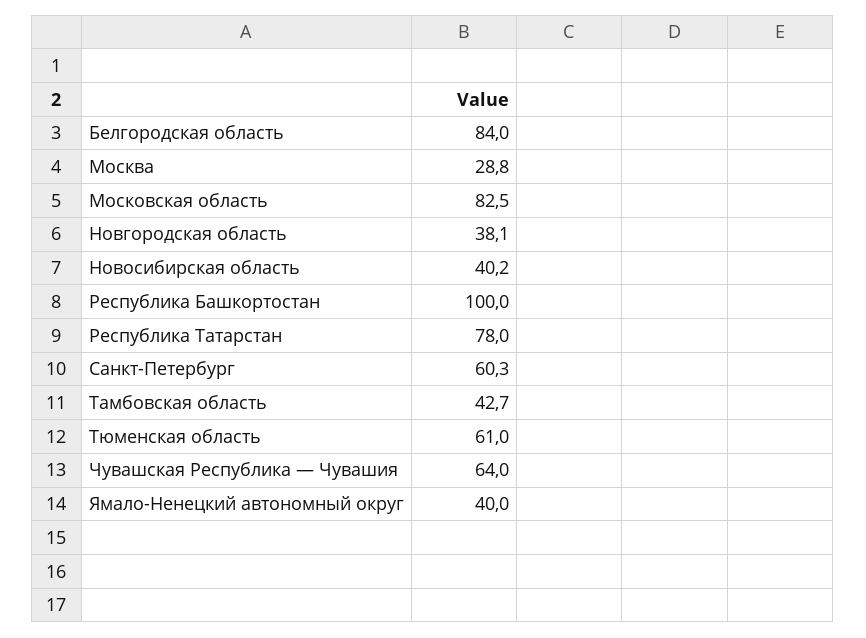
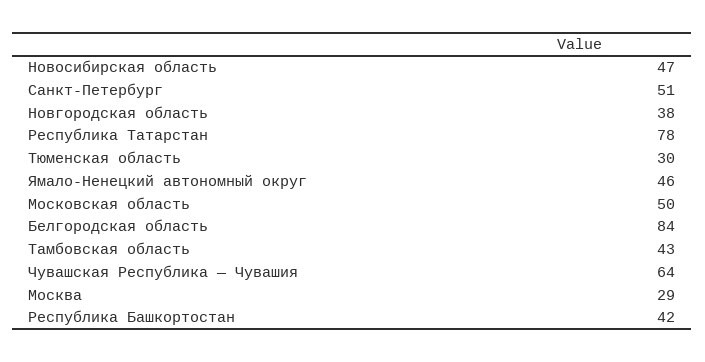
Московская область: 82.5 -> 50
Новосибирская область: 40.2 -> 47
Республика Башкортостан: 100 -> 42
Санкт-Петербург: 60.3 -> 51
Тюменская область: 61 -> 30
Ямало-Ненецкий автономный округ: 40 -> 46

